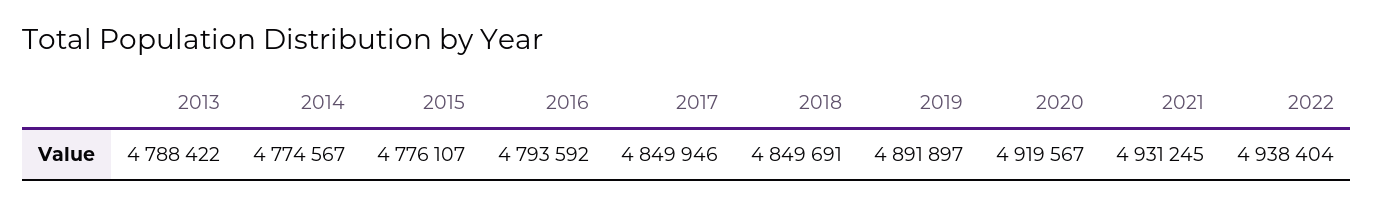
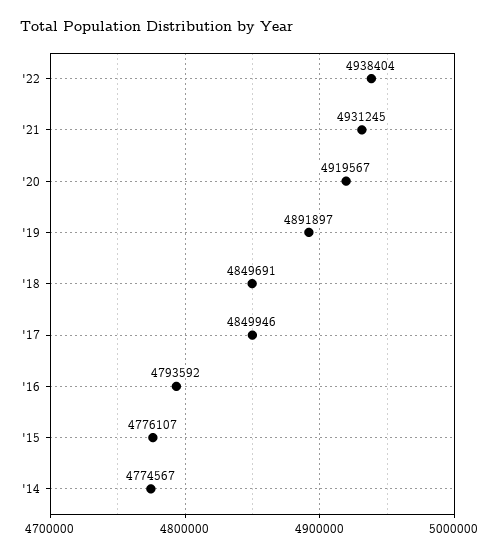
2013: 4788422 -> none

